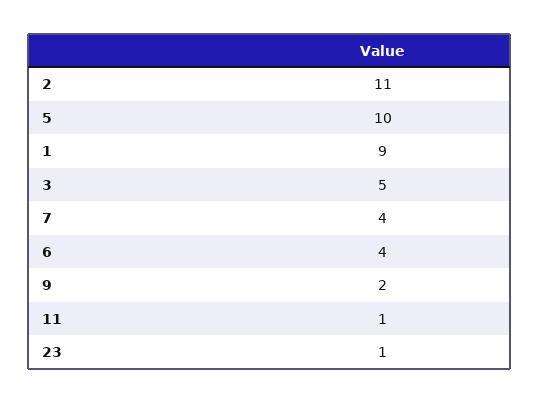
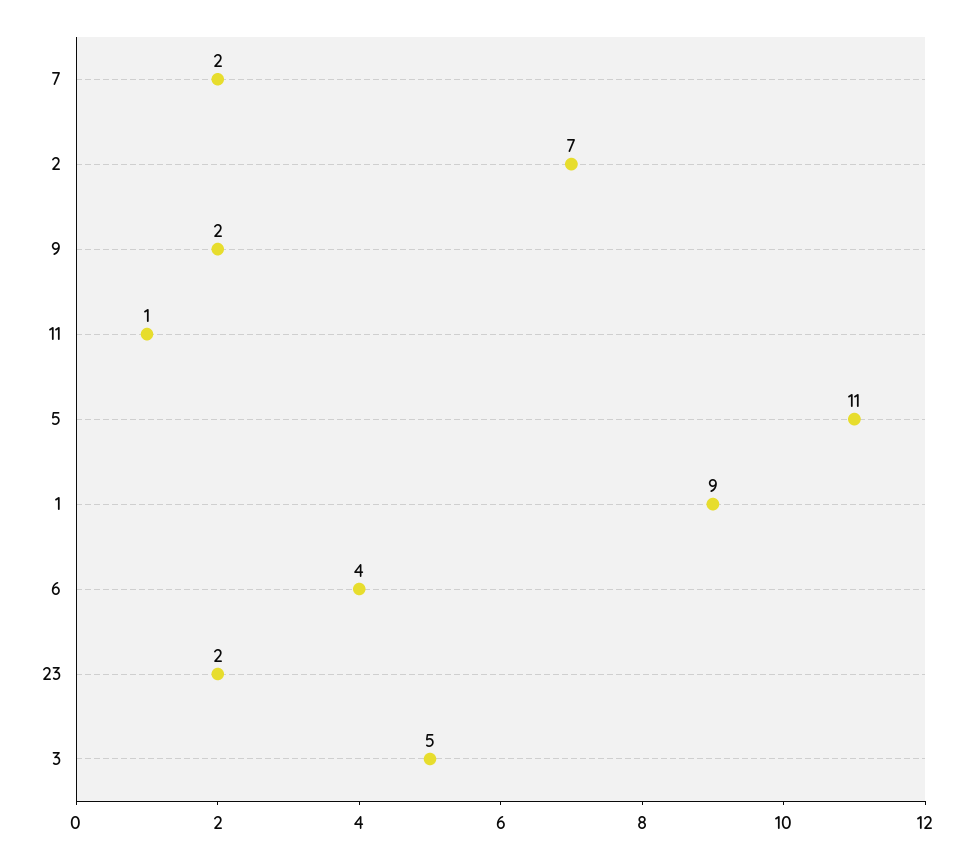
2: 11 -> 7
5: 10 -> 11
7: 4 -> 2
23: 1 -> 2

